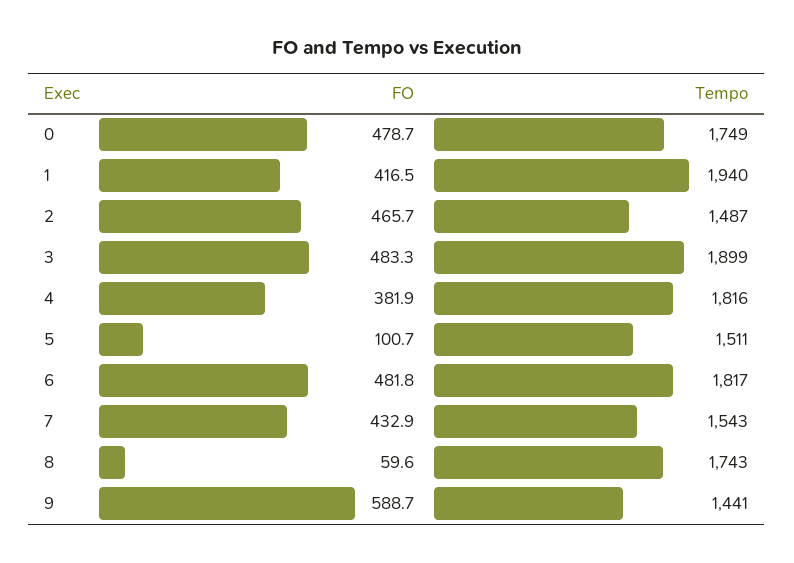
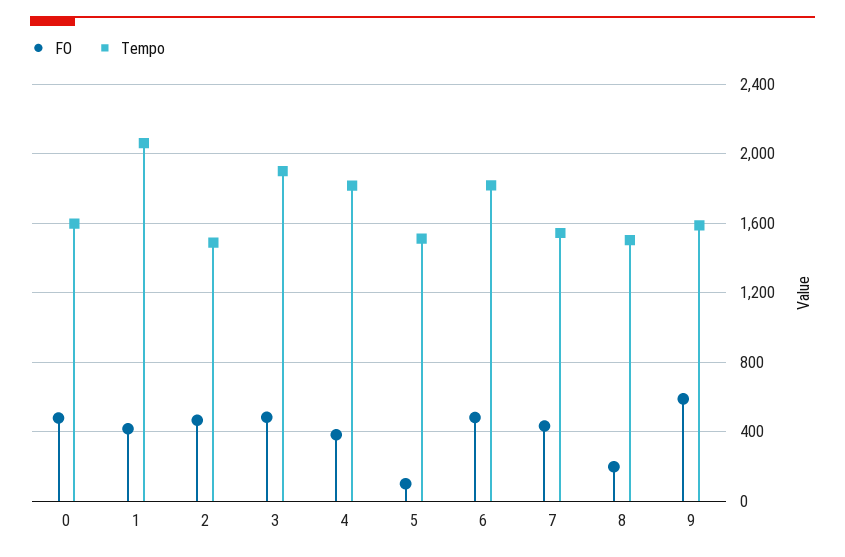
Tempo, 0: 1749 -> 1600
Tempo, 1: 1940 -> 2050
FO, 8: 59.6 -> 200
Tempo, 8: 1743 -> 1500
Tempo, 9: 1441 -> 1600

